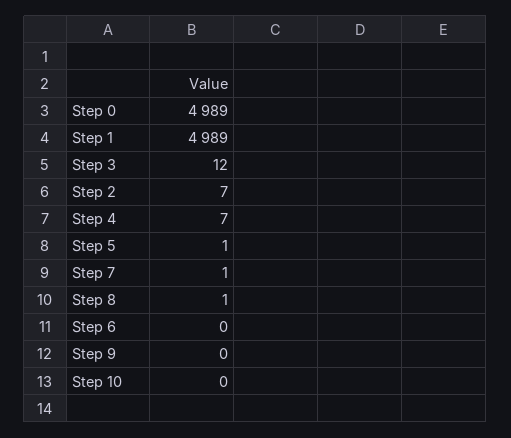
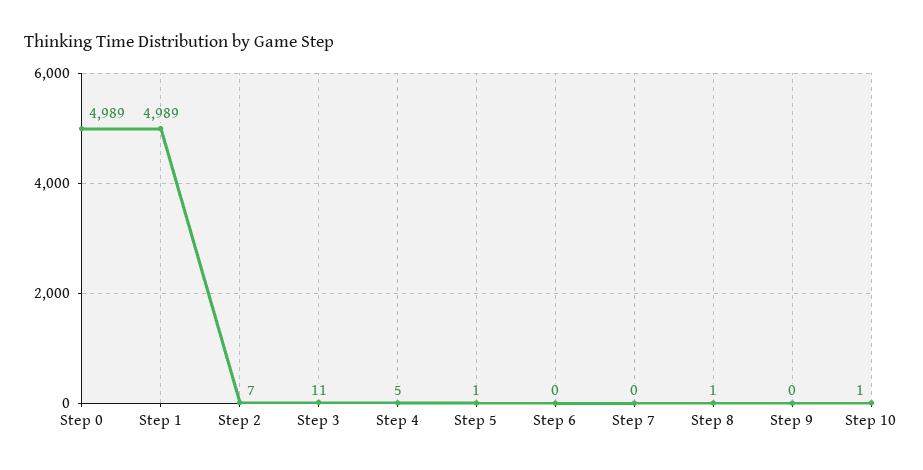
Step 3: 12 -> 11
Step 4: 7 -> 5
Step 7: 1 -> 0
Step 10: 0 -> 1

